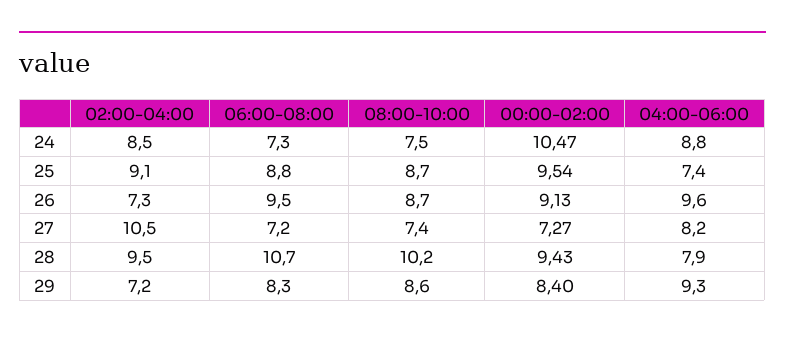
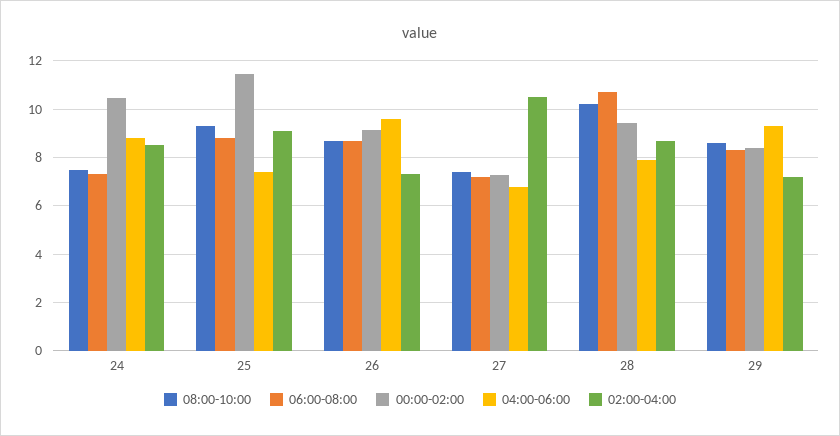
08:00-10:00, 25: 8.7 -> 9.25
00:00-02:00, 25: 9.54 -> 11.5
06:00-08:00, 26: 9.5 -> 8.75
04:00-06:00, 27: 8.2 -> 6.75
02:00-04:00, 28: 9.5 -> 8.75

